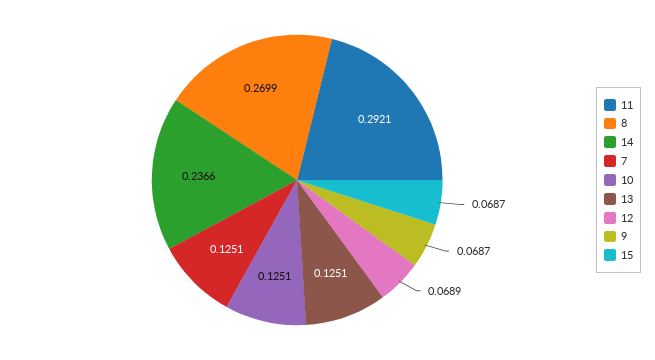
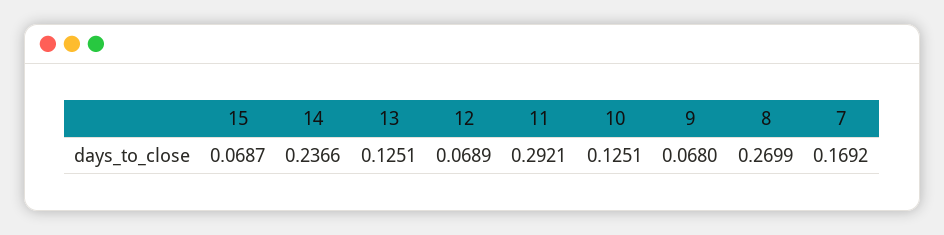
7: 0.1251 -> 0.1692
9: 0.0687 -> 0.068

